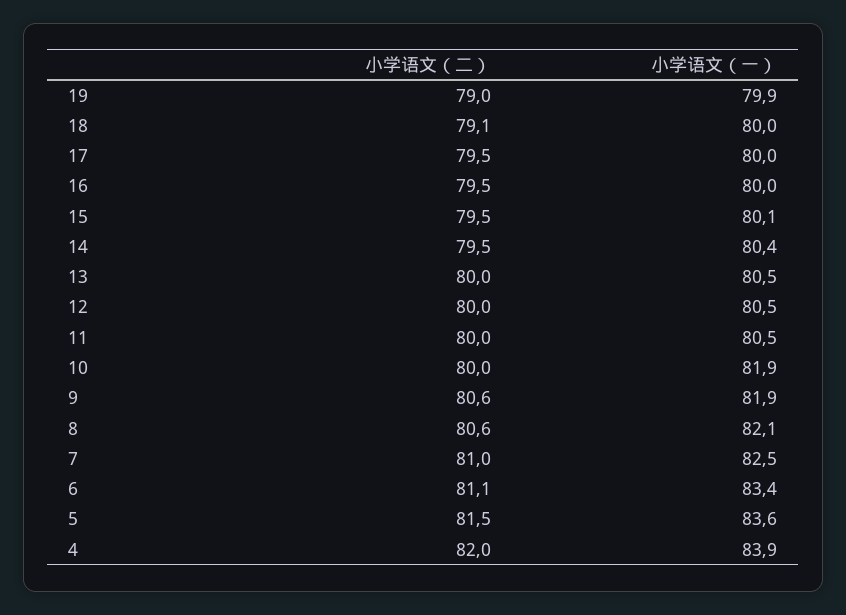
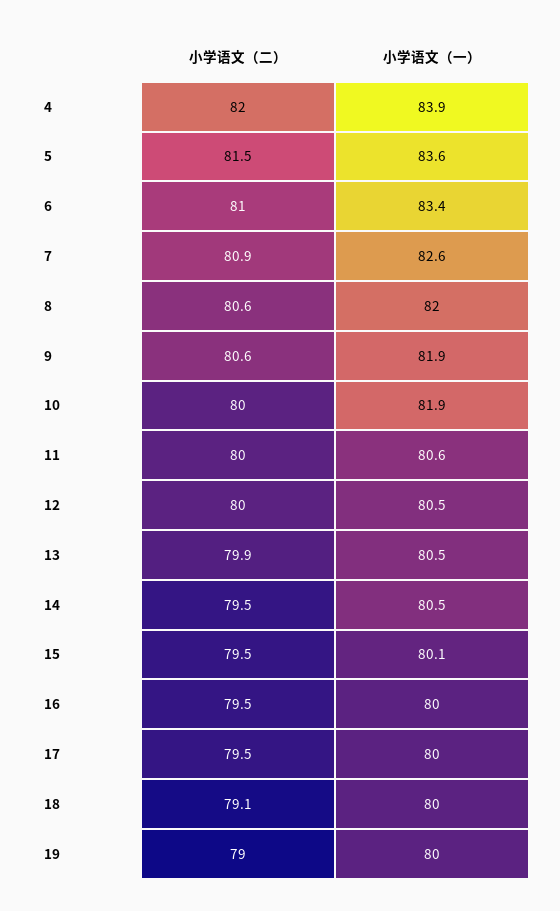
小学语文（一）, 19: 79.9 -> 80
小学语文（一）, 14: 80.4 -> 80.5
小学语文（二）, 13: 80 -> 79.9
小学语文（一）, 11: 80.5 -> 80.6
小学语文（一）, 8: 82.1 -> 82
小学语文（二）, 7: 81 -> 80.9
小学语文（一）, 7: 82.5 -> 82.6
小学语文（二）, 6: 81.1 -> 81

